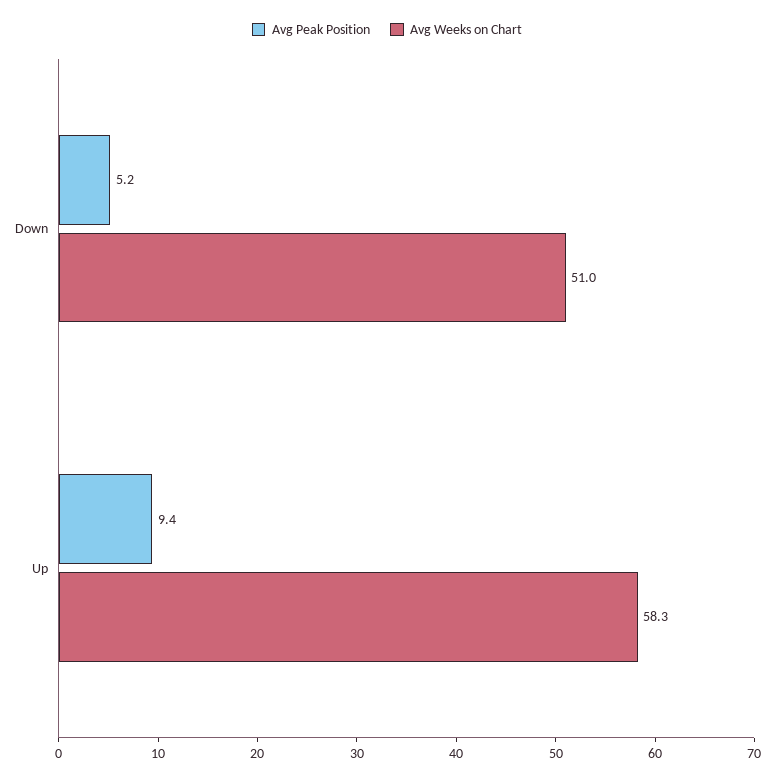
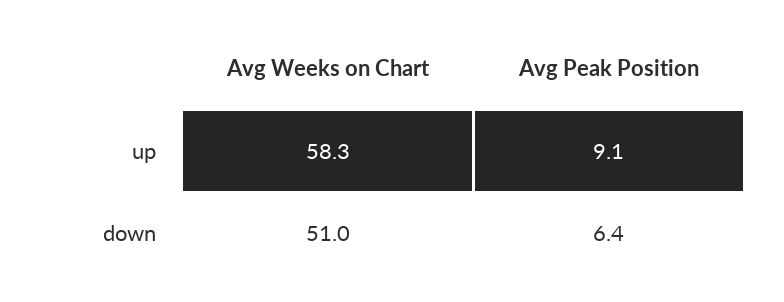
Avg Peak Position, Down: 5.2 -> 6.4
Avg Peak Position, Up: 9.4 -> 9.1

